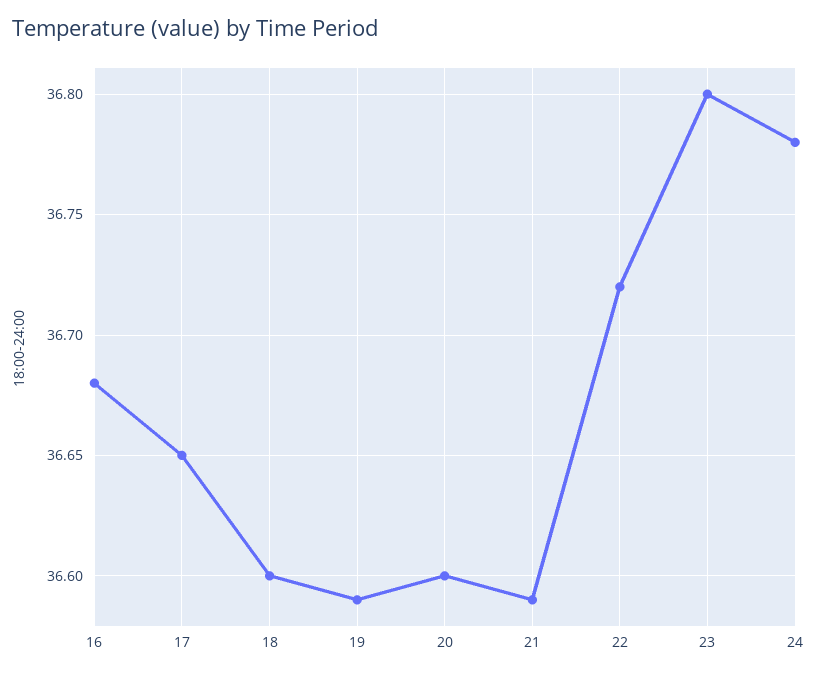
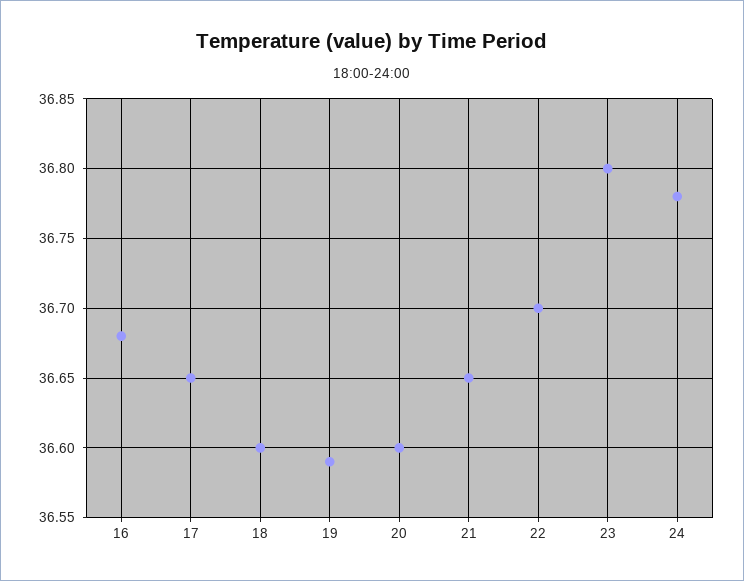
21: 36.59 -> 36.65
22: 36.72 -> 36.7

